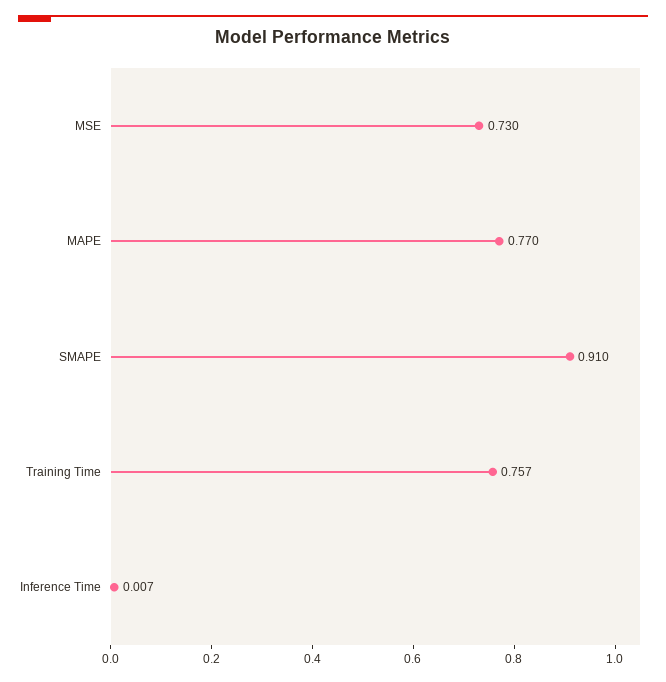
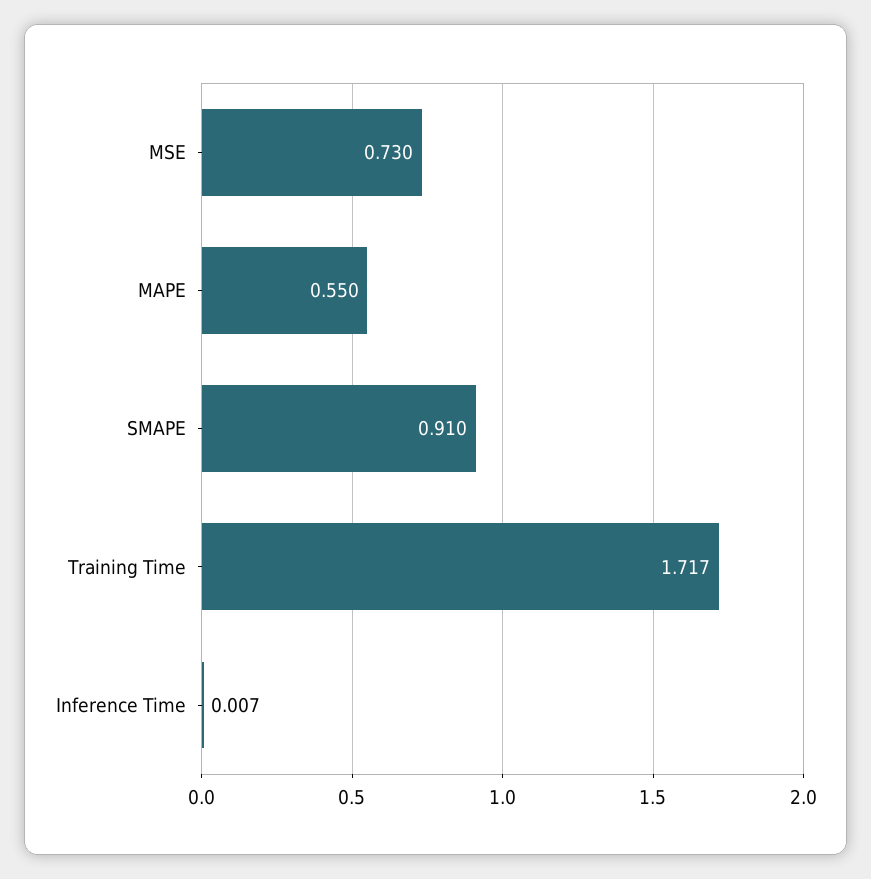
MAPE: 0.77 -> 0.55
Training Time: 0.757 -> 1.717

